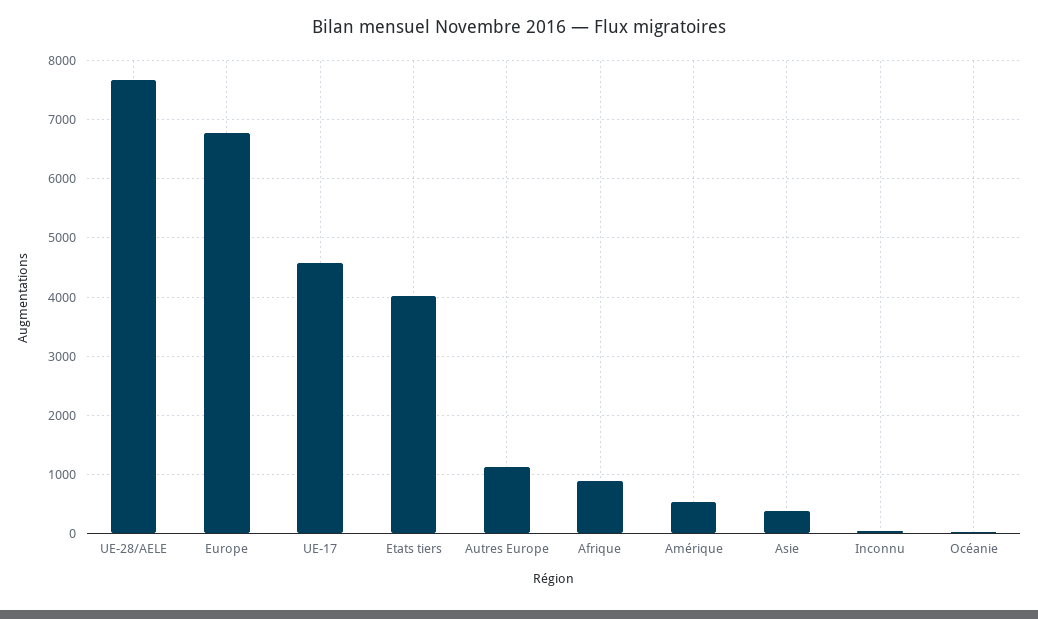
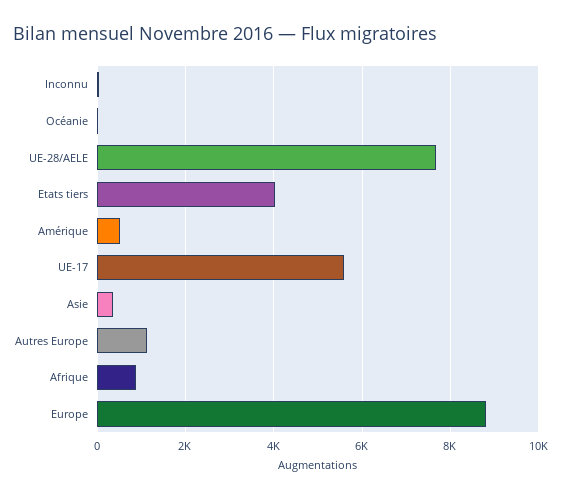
Europe: 6800 -> 8800
UE-17: 4600 -> 5600

